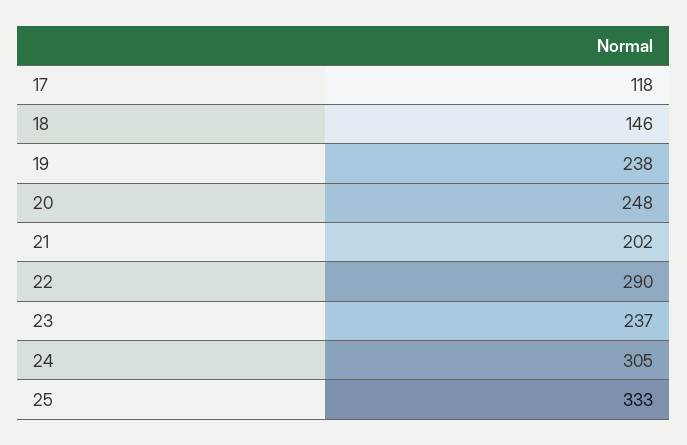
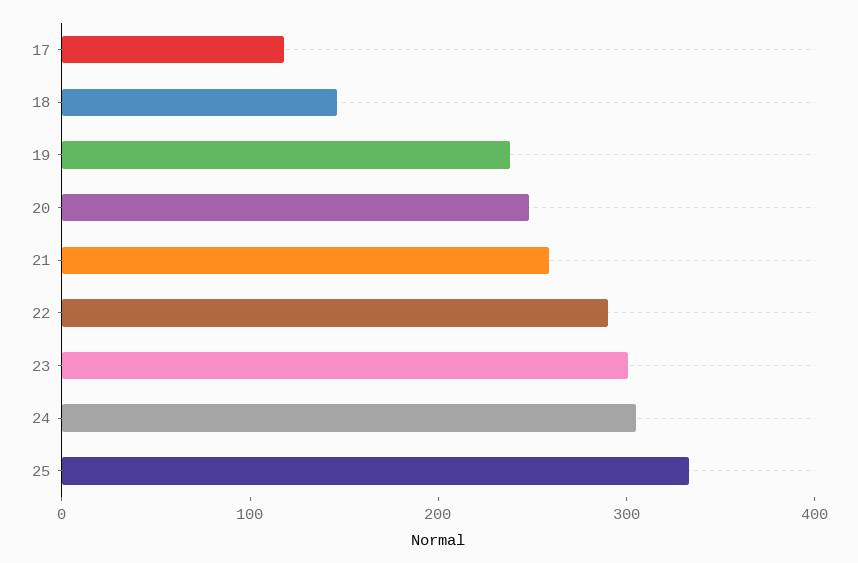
21: 202 -> 260
23: 237 -> 300

